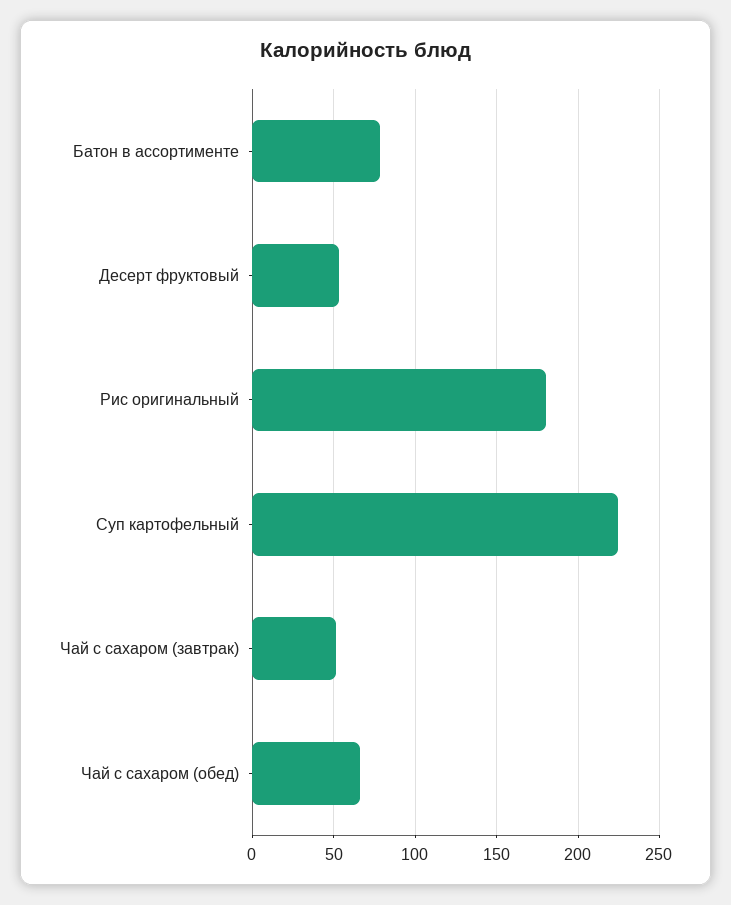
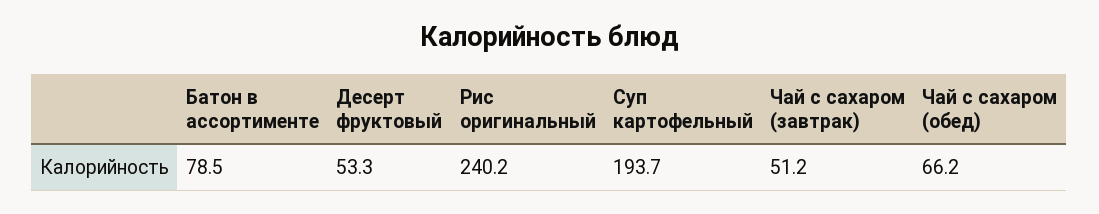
Рис оригинальный: 180 -> 240.2
Суп картофельный: 225 -> 193.7

